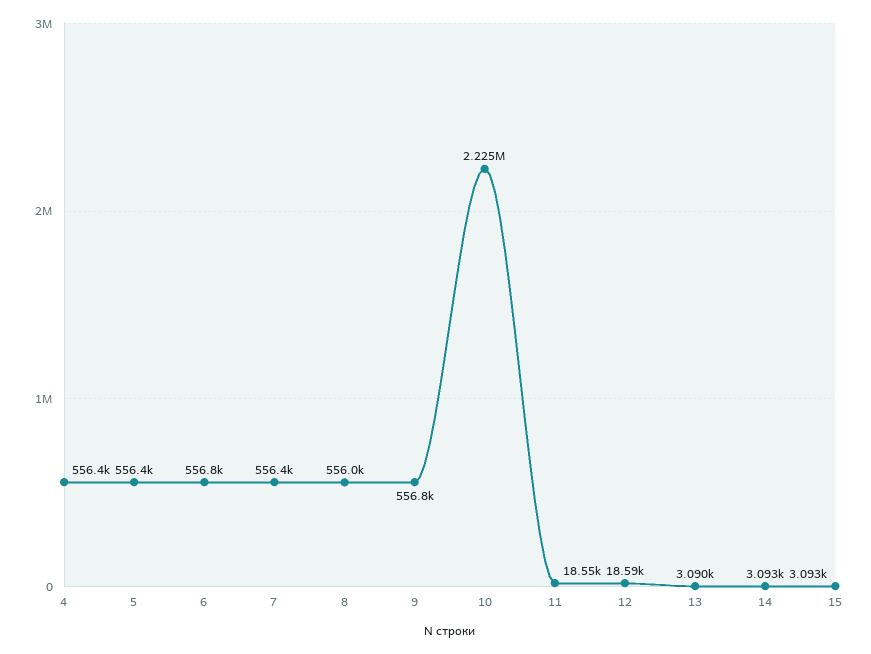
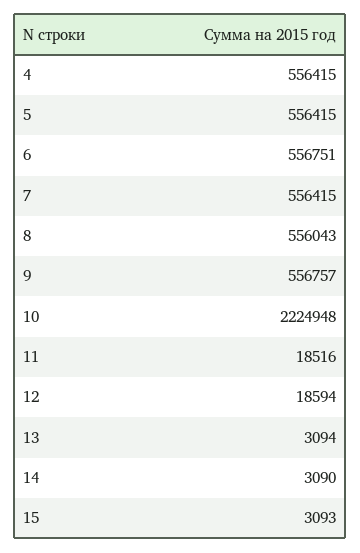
11: 18550 -> 18516
13: 3090 -> 3094
14: 3093 -> 3090

